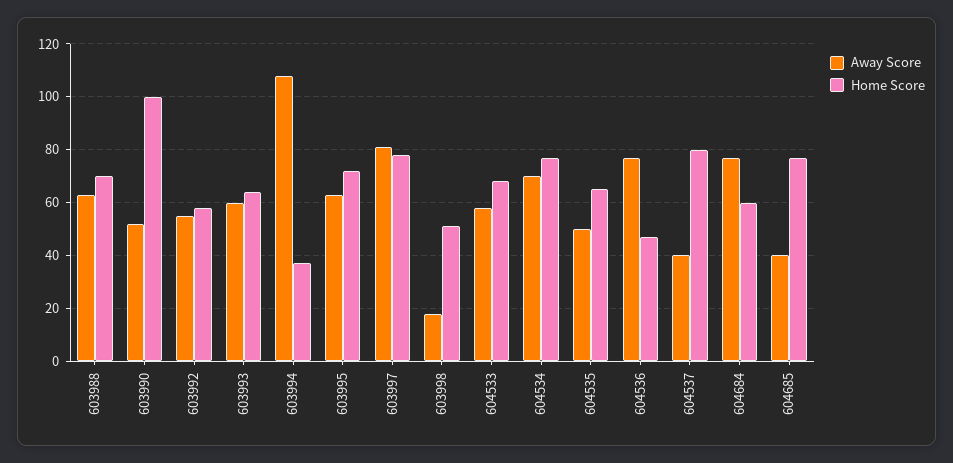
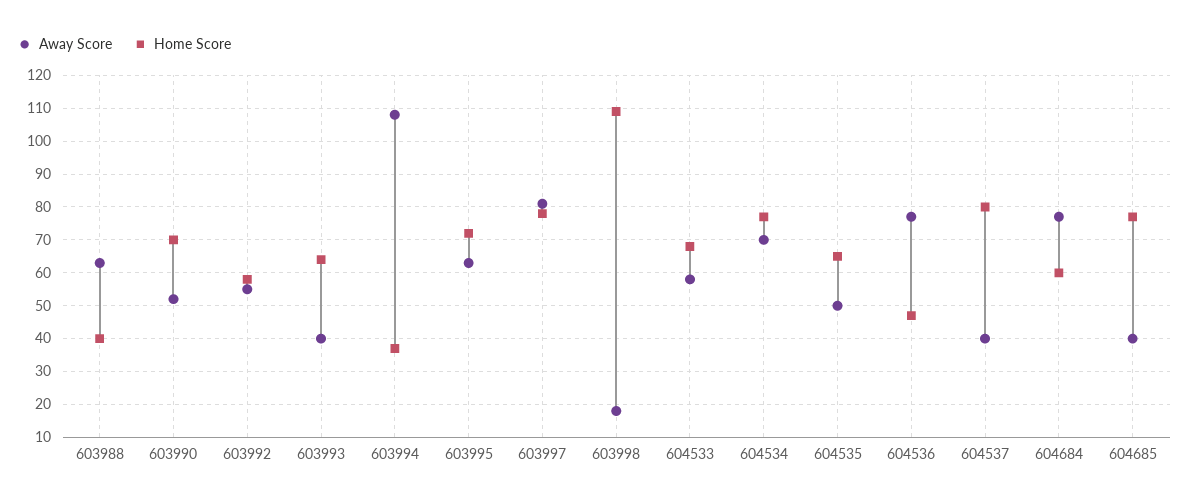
Home Score, 603988: 70 -> 40
Home Score, 603990: 100 -> 70
Away Score, 603993: 60 -> 40
Home Score, 603998: 50 -> 110

